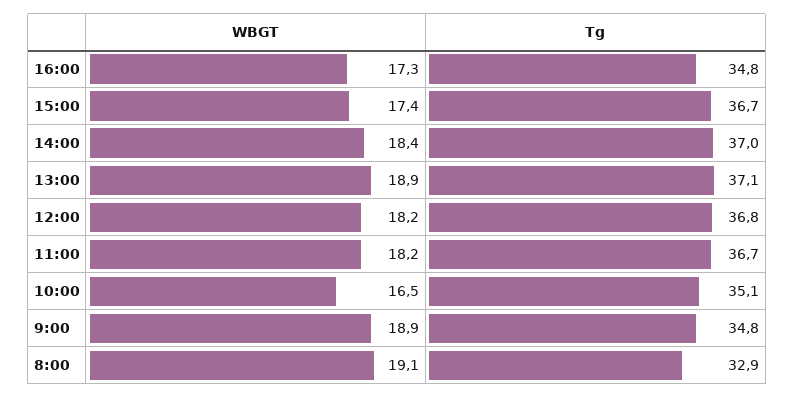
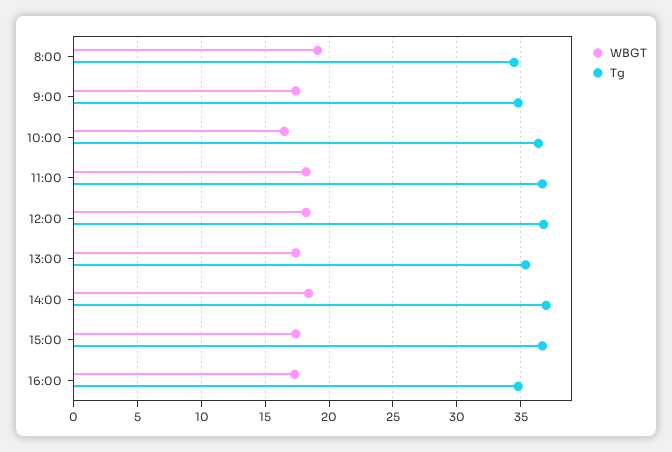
WBGT, 13:00: 18.9 -> 17.5
Tg, 13:00: 37.1 -> 35.5
Tg, 10:00: 35.1 -> 36.5
WBGT, 9:00: 18.9 -> 17.5
Tg, 8:00: 32.9 -> 34.5

